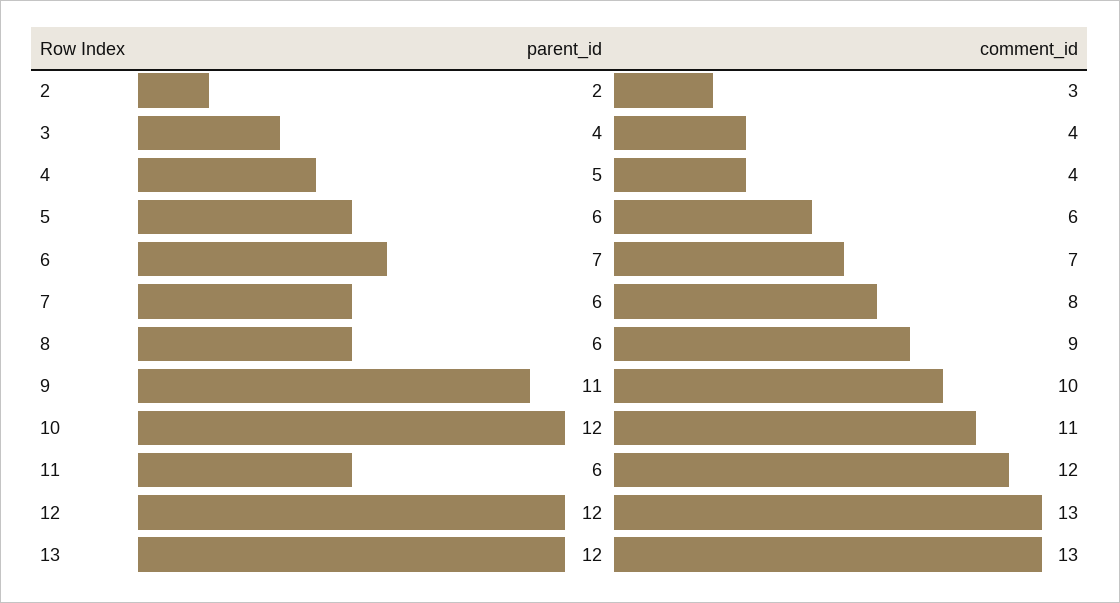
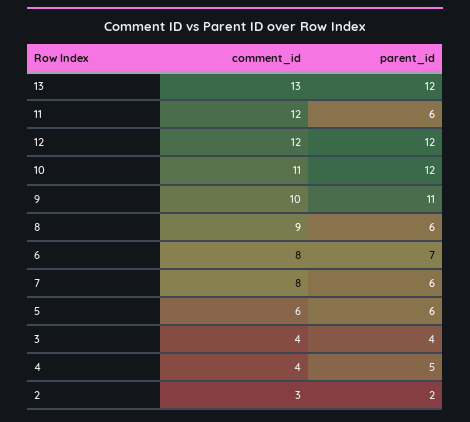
comment_id, 6: 7 -> 8
comment_id, 12: 13 -> 12

